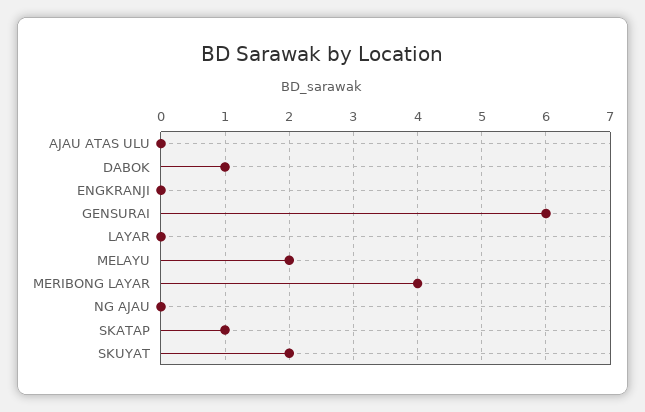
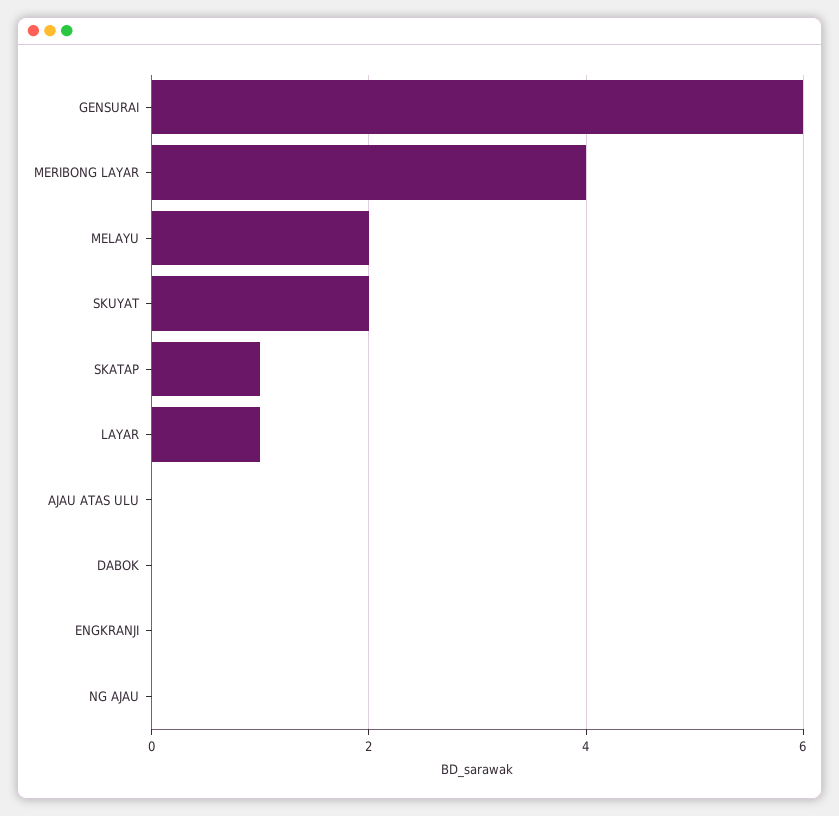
DABOK: 1 -> 0
LAYAR: 0 -> 1

